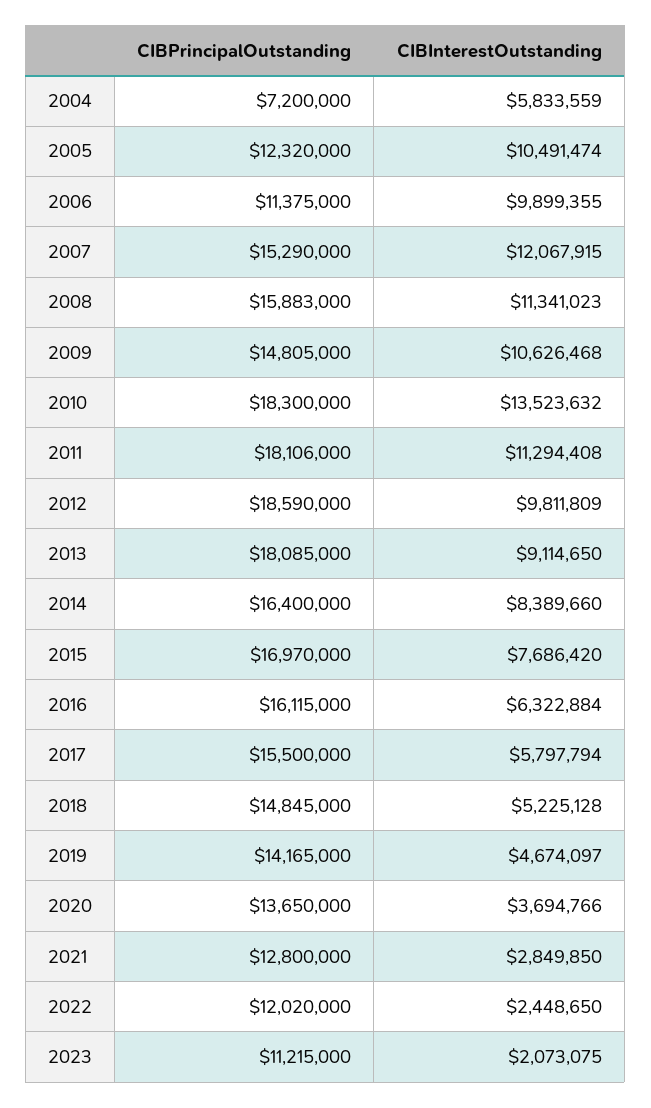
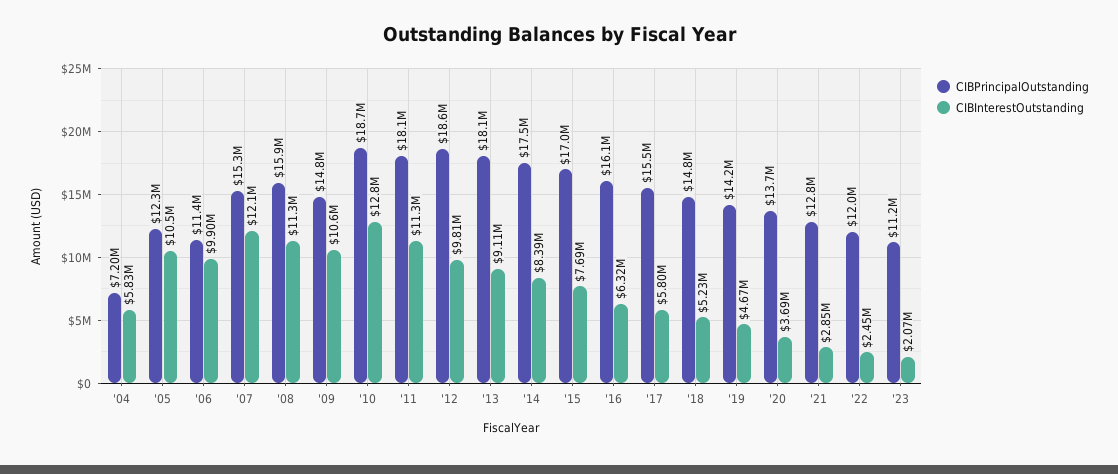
CIBPrincipalOutstanding, 2010: 18300000 -> 18700000
CIBInterestOutstanding, 2010: 13523632 -> 12800000
CIBPrincipalOutstanding, 2014: 16400000 -> 17500000

